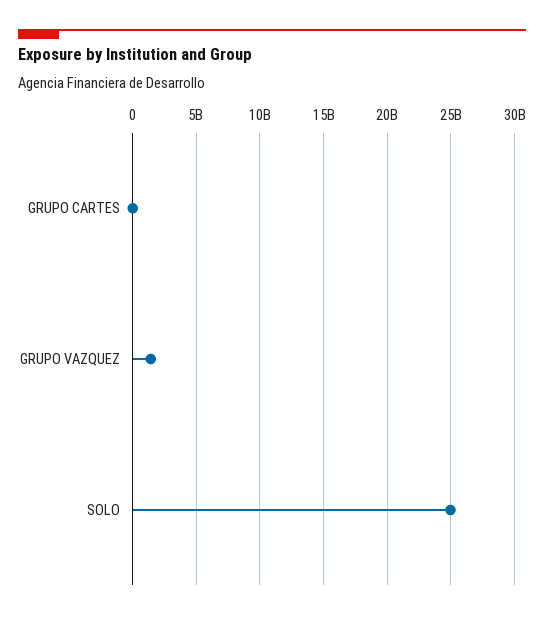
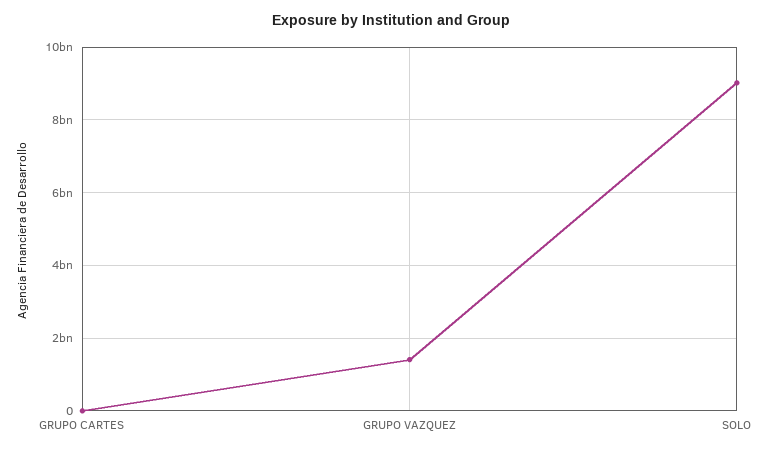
SOLO: 25000000000 -> 9000000000

